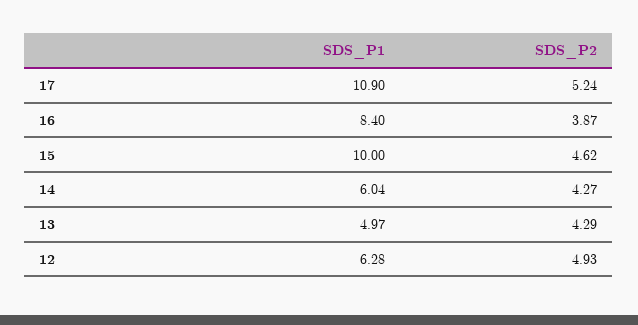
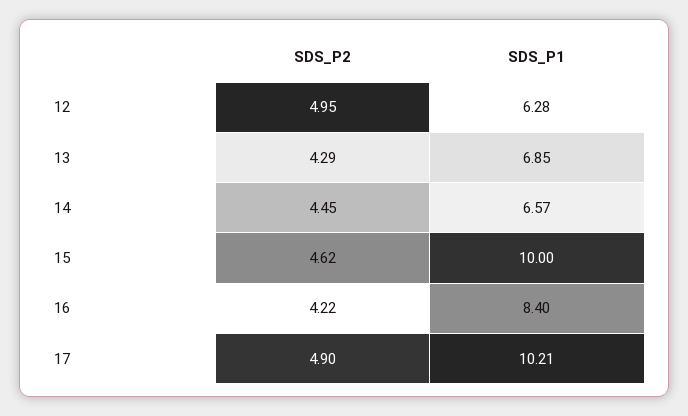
SDS_P1, 17: 10.9 -> 10.21
SDS_P2, 17: 5.24 -> 4.9
SDS_P2, 16: 3.87 -> 4.22
SDS_P1, 14: 6.04 -> 6.57
SDS_P2, 14: 4.27 -> 4.45
SDS_P1, 13: 4.97 -> 6.85
SDS_P2, 12: 4.93 -> 4.95

